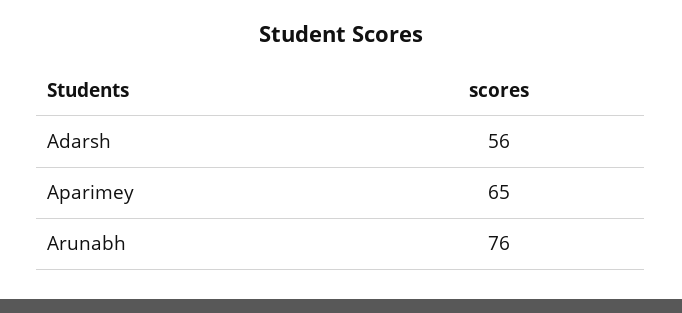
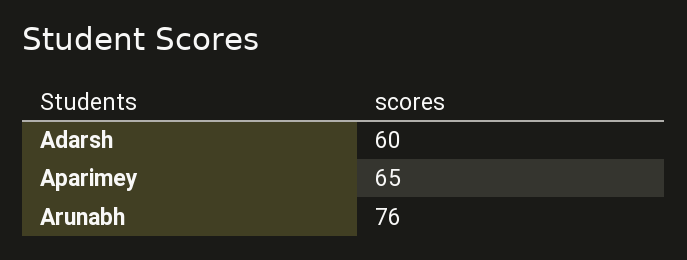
Adarsh: 56 -> 60

